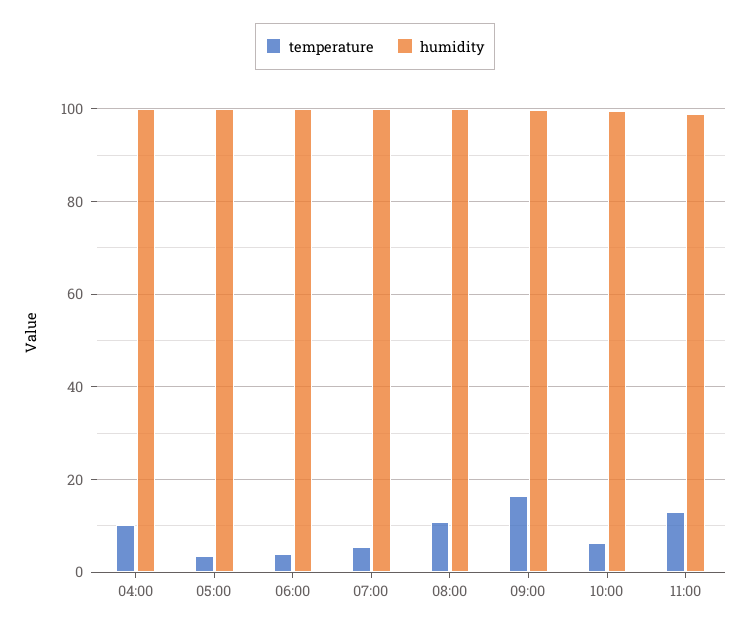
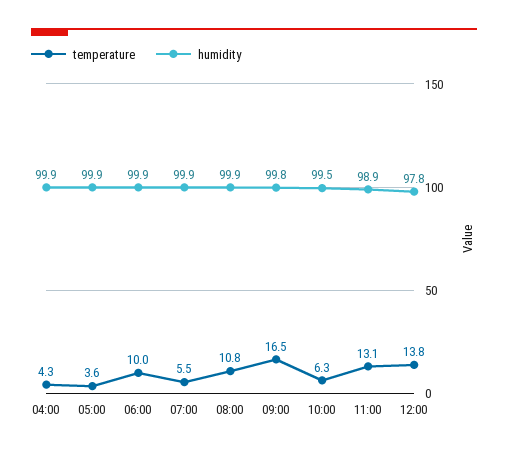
temperature, 04:00: 10 -> 4.3
temperature, 06:00: 4 -> 10
temperature, 12:00: none -> 13.8
humidity, 12:00: none -> 97.8

